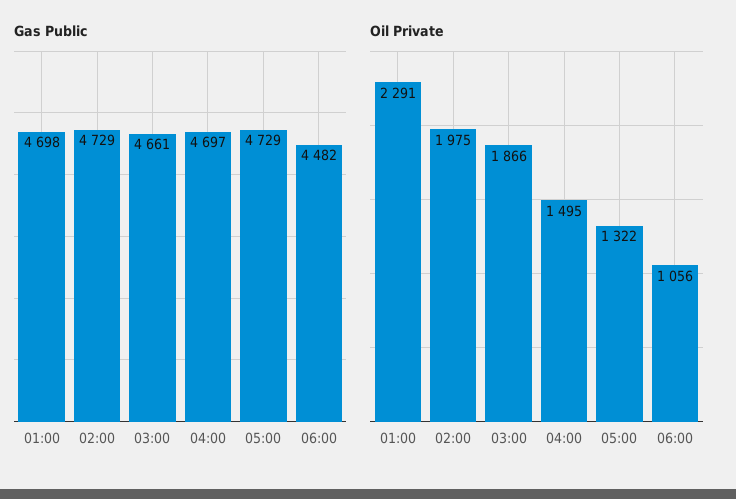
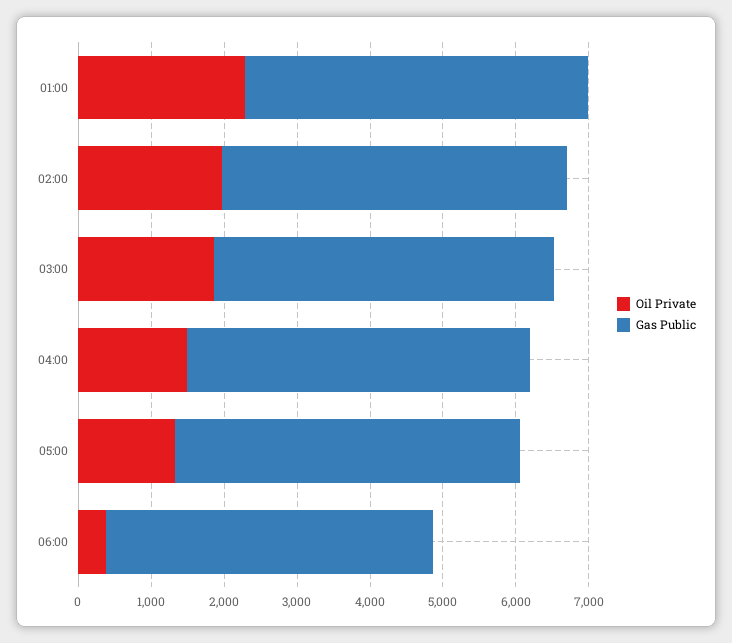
Oil Private, 06:00: 1056 -> 400

